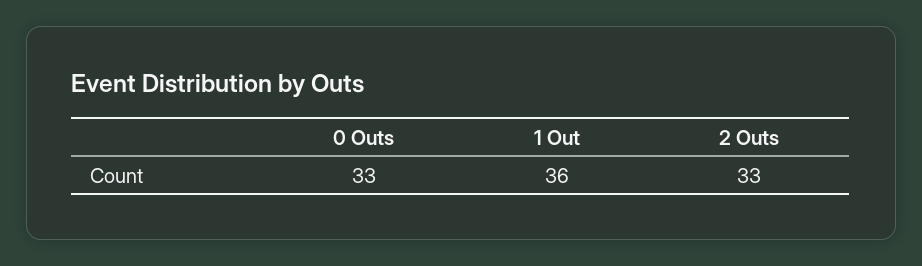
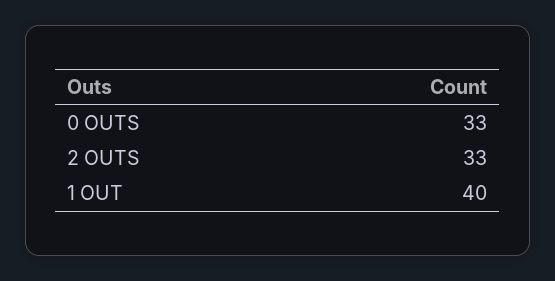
1 Out: 36 -> 40

